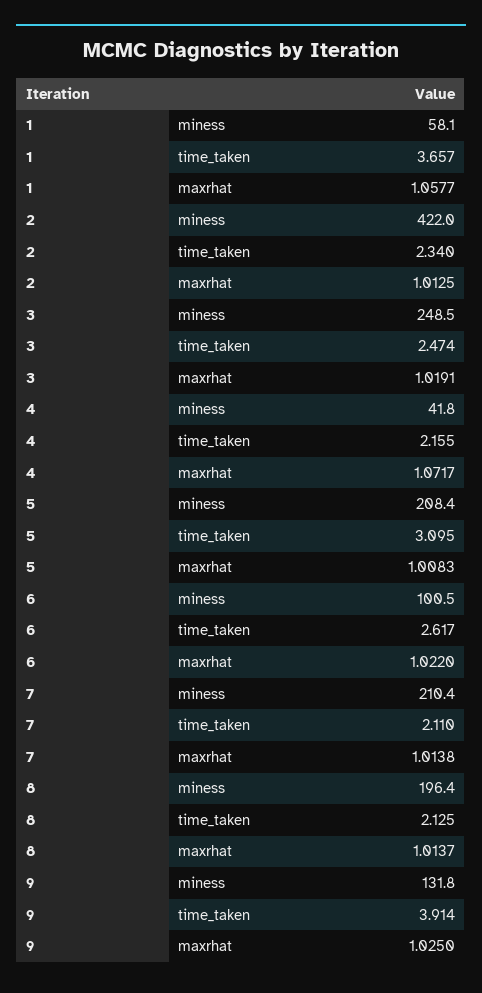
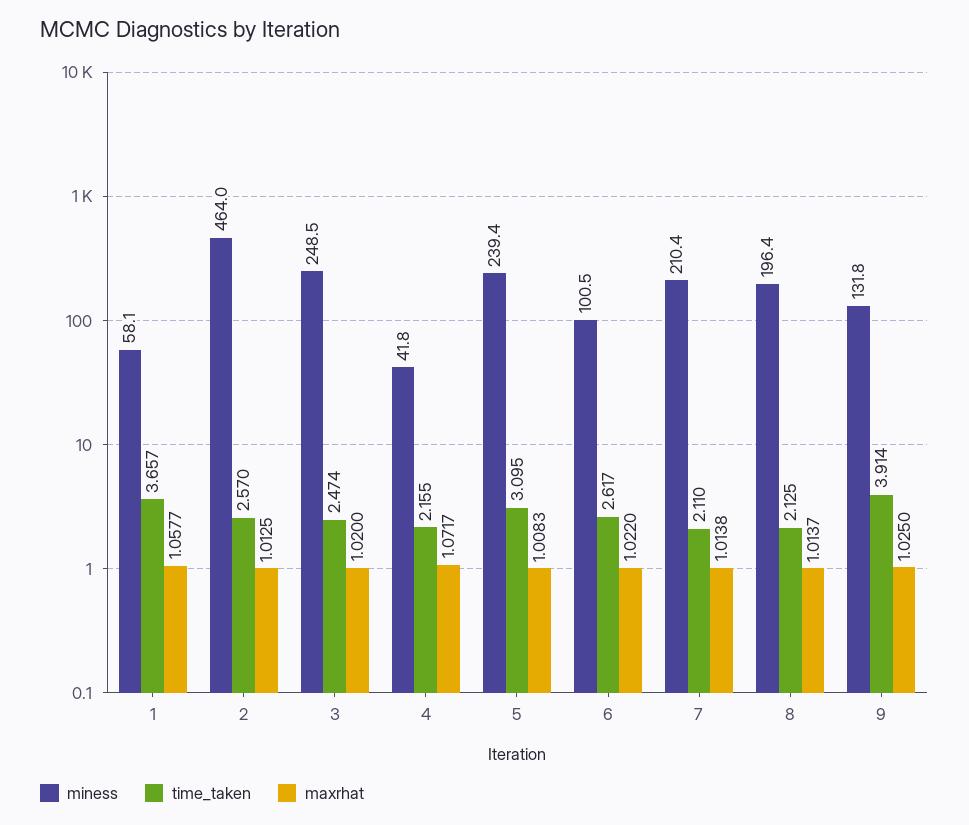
miness, 2: 422 -> 464
time_taken, 2: 2.34 -> 2.57
maxrhat, 3: 1.0191 -> 1.02
miness, 5: 208.4 -> 239.4

